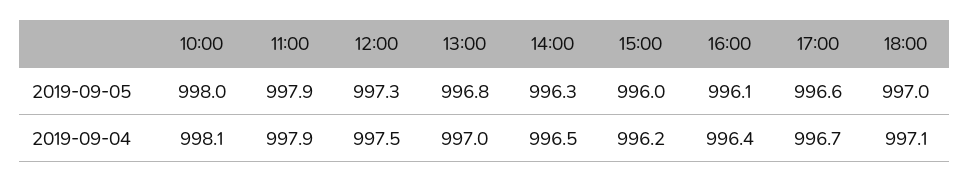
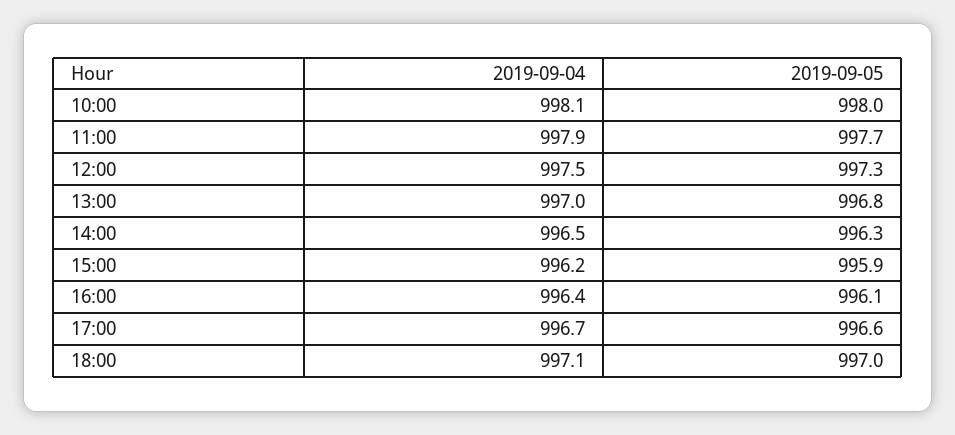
11:00, 2019-09-05: 997.9 -> 997.7
15:00, 2019-09-05: 996 -> 995.9

